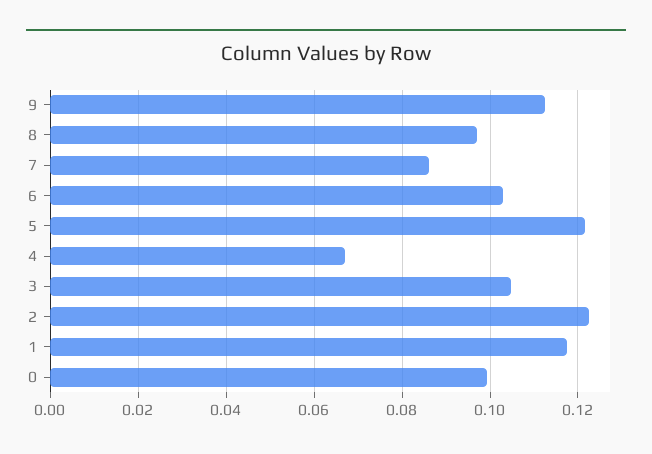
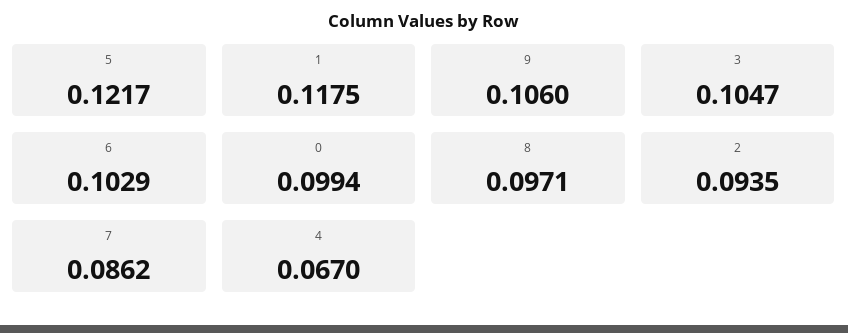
9: 0.112 -> 0.106
2: 0.122 -> 0.0935

